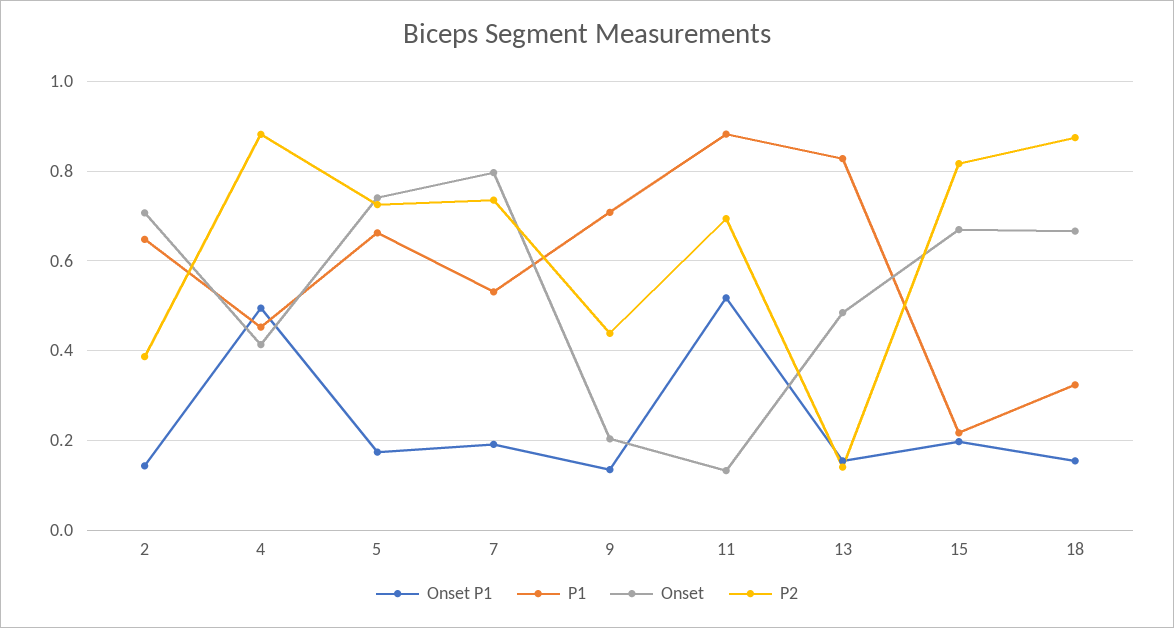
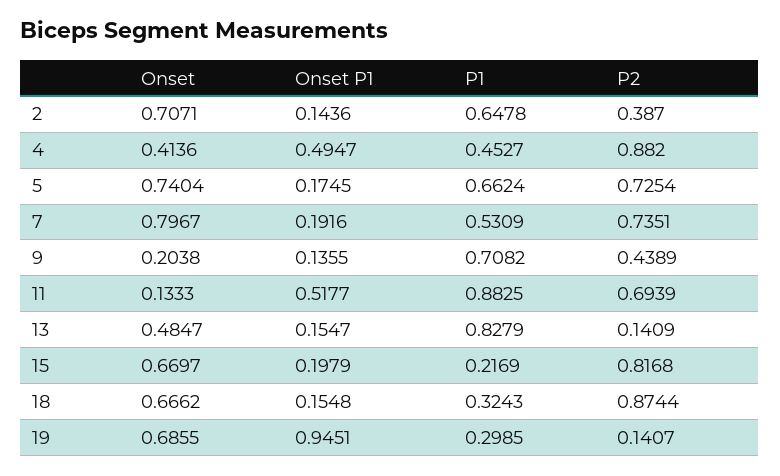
Onset, 19: none -> 0.6855
Onset P1, 19: none -> 0.9451
P1, 19: none -> 0.2985
P2, 19: none -> 0.1407

